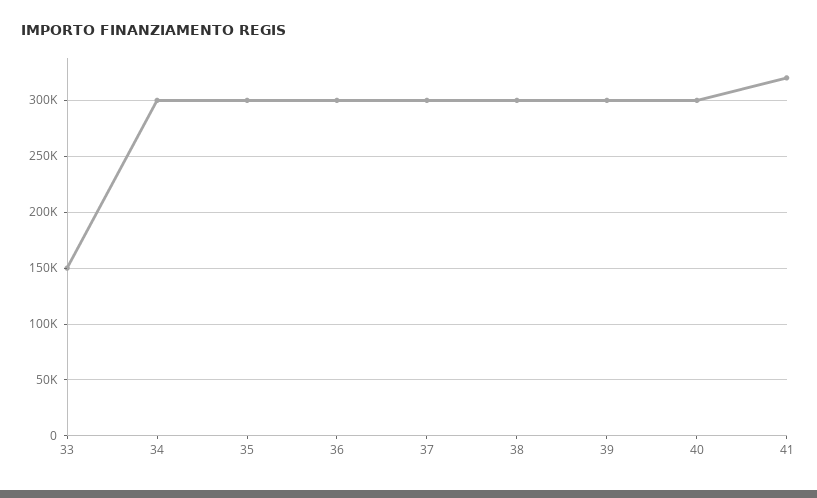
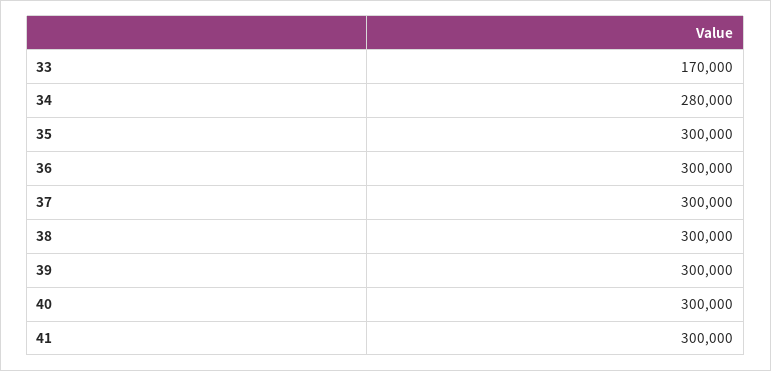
33: 150000 -> 170000
34: 300000 -> 280000
41: 320000 -> 300000

